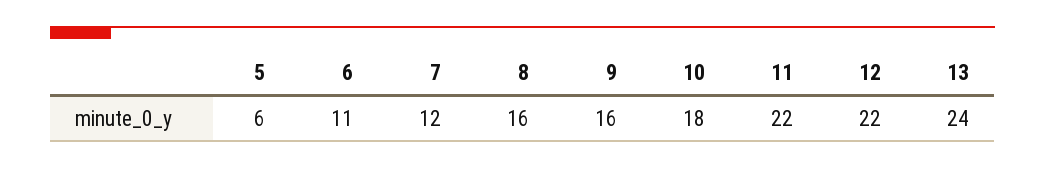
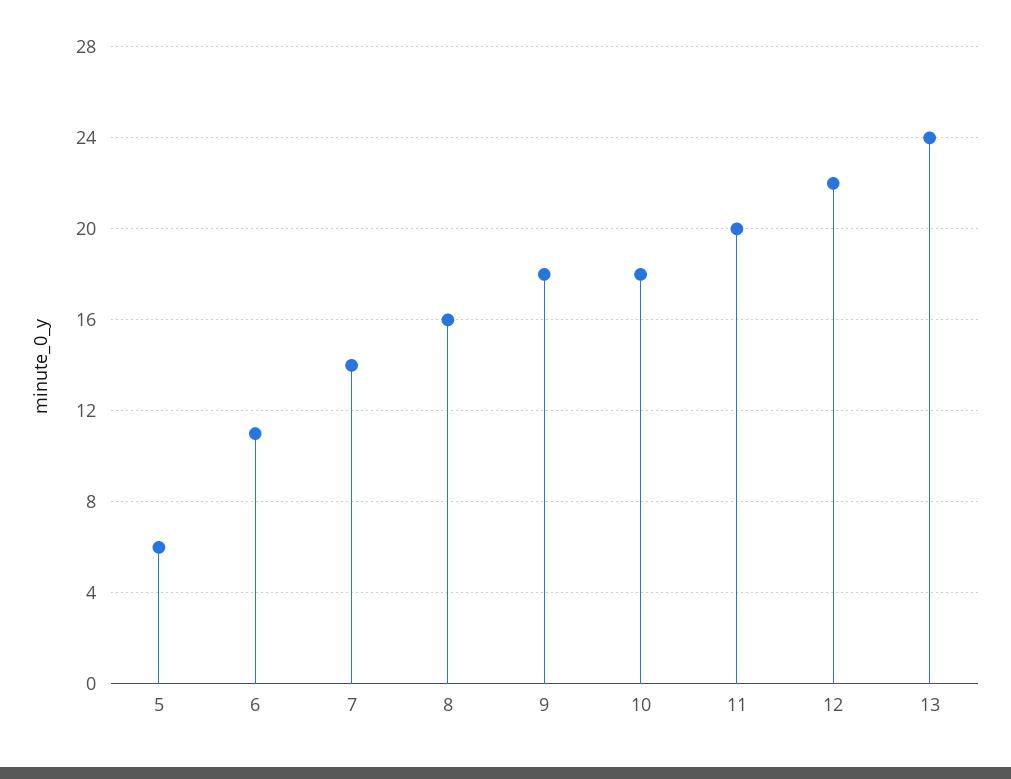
7: 12 -> 14
9: 16 -> 18
11: 22 -> 20

